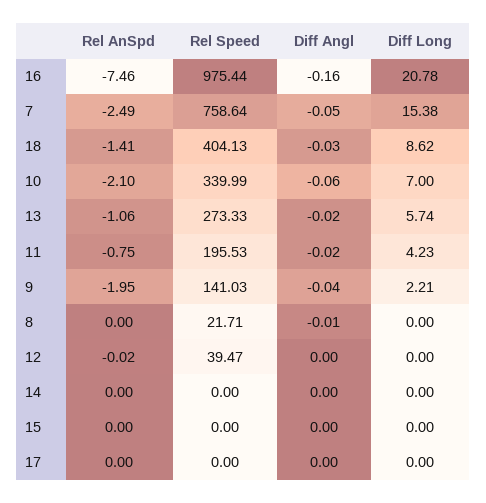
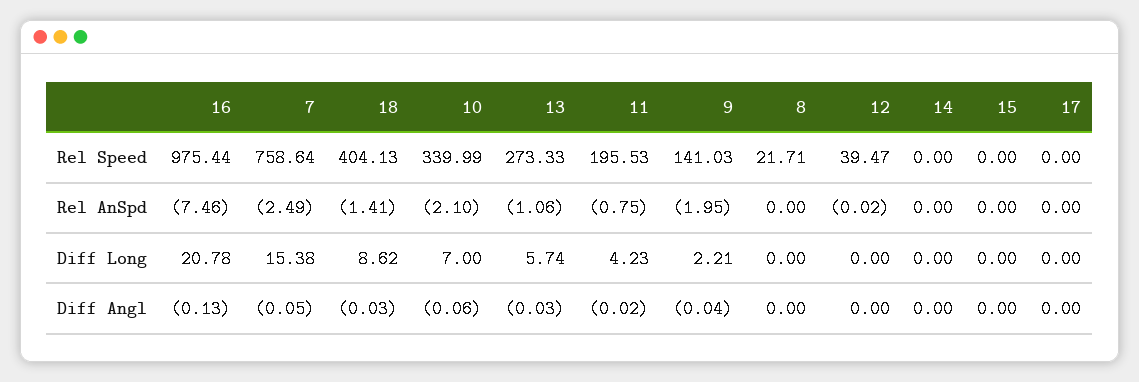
Diff Angl, 16: -0.16 -> -0.13
Diff Angl, 13: -0.02 -> -0.03
Diff Angl, 8: -0.01 -> 0

